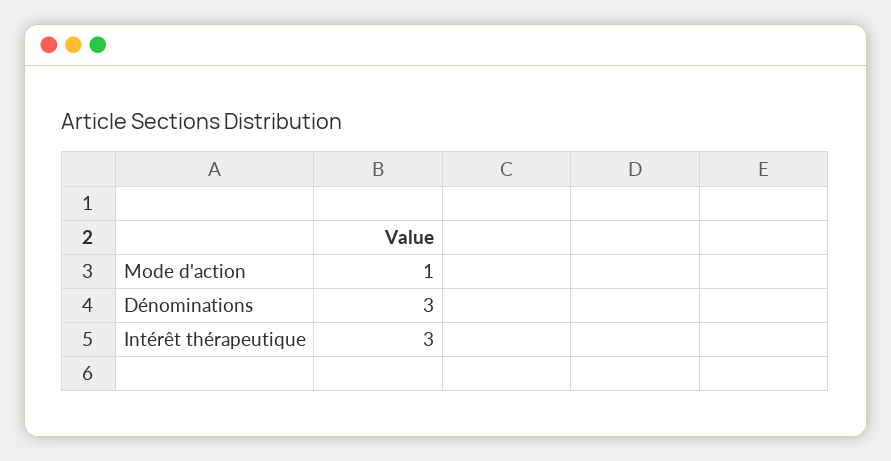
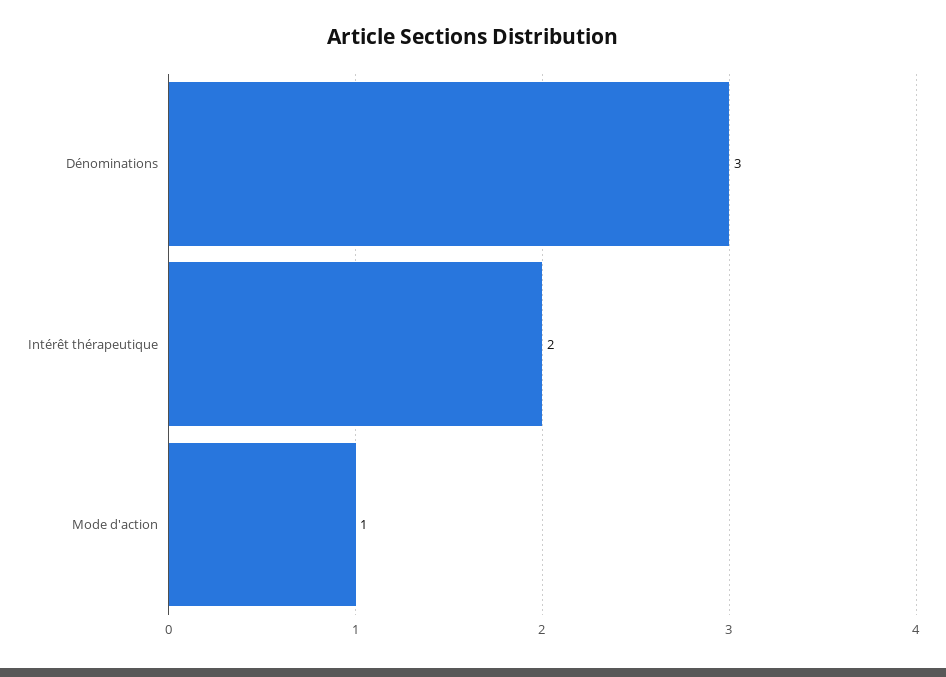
Intérêt thérapeutique: 3 -> 2

